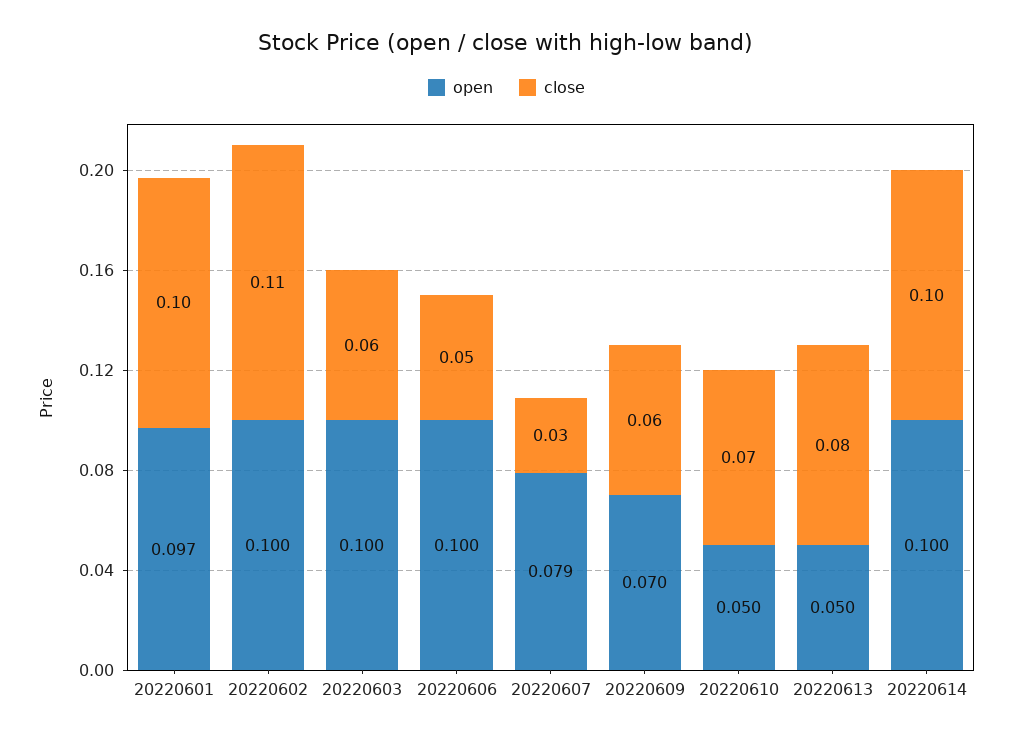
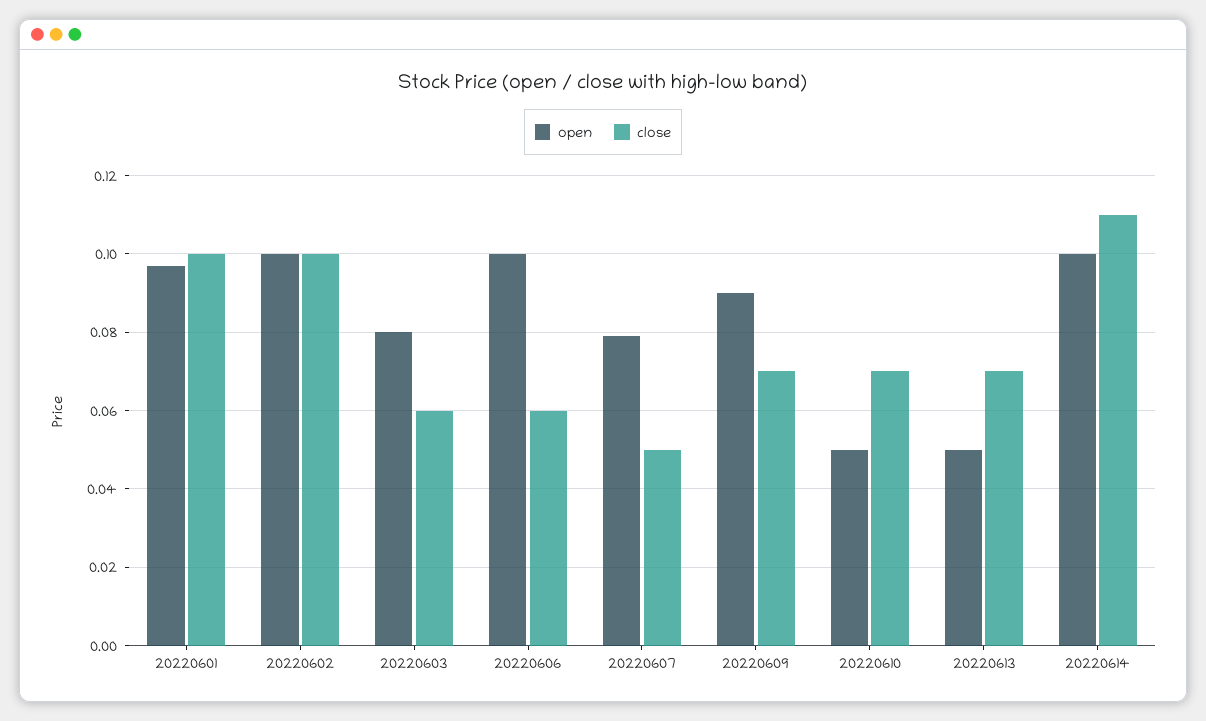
close, 20220602: 0.11 -> 0.1
open, 20220603: 0.1 -> 0.08
close, 20220606: 0.05 -> 0.06
close, 20220607: 0.03 -> 0.05
open, 20220609: 0.07 -> 0.09
close, 20220609: 0.06 -> 0.07
close, 20220613: 0.08 -> 0.07
close, 20220614: 0.1 -> 0.11

